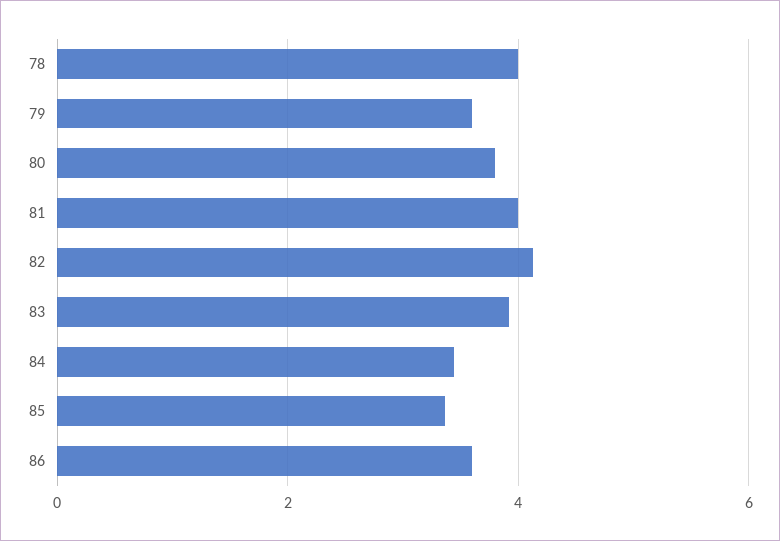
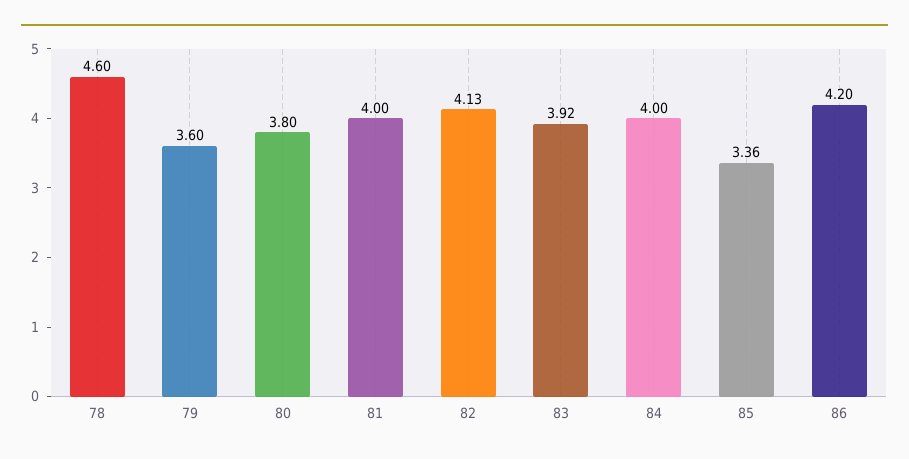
78: 4 -> 4.6
84: 3.4 -> 4
86: 3.6 -> 4.2

